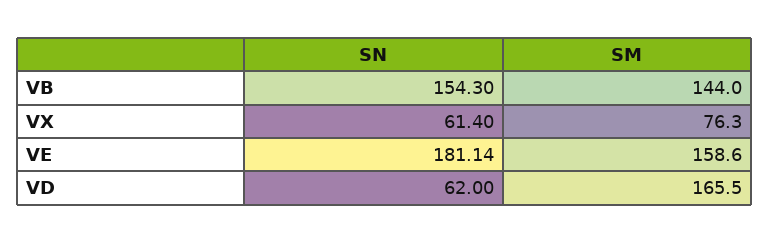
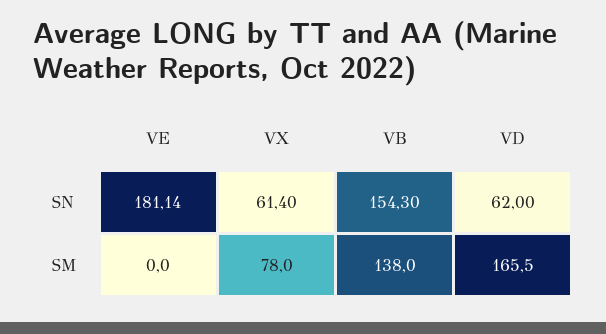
SM, VB: 144 -> 138
SM, VX: 76.3 -> 78
SM, VE: 158.6 -> 0

